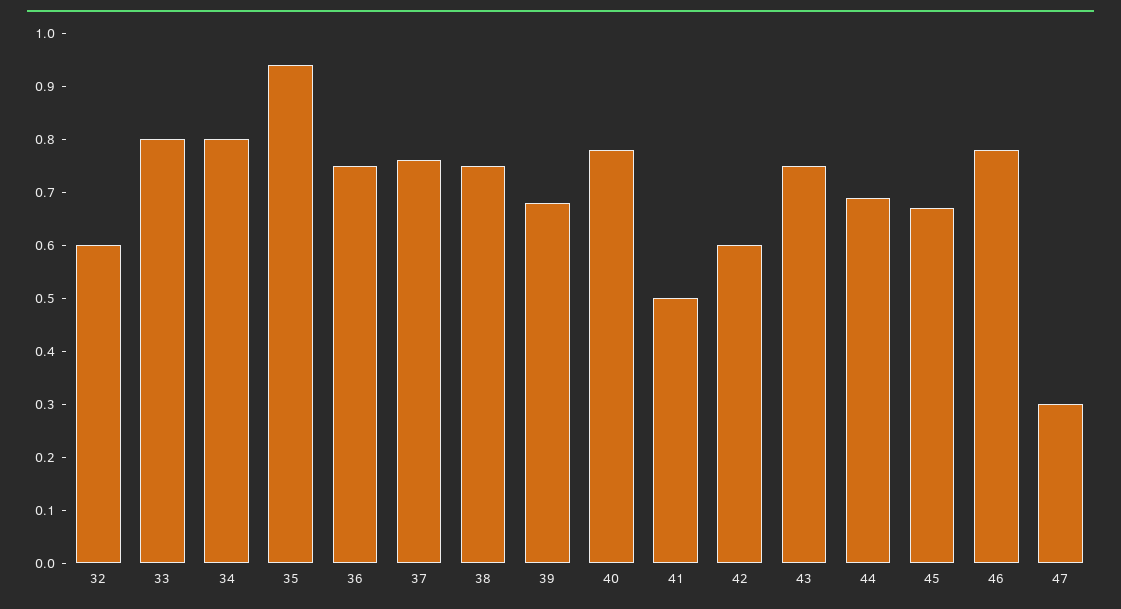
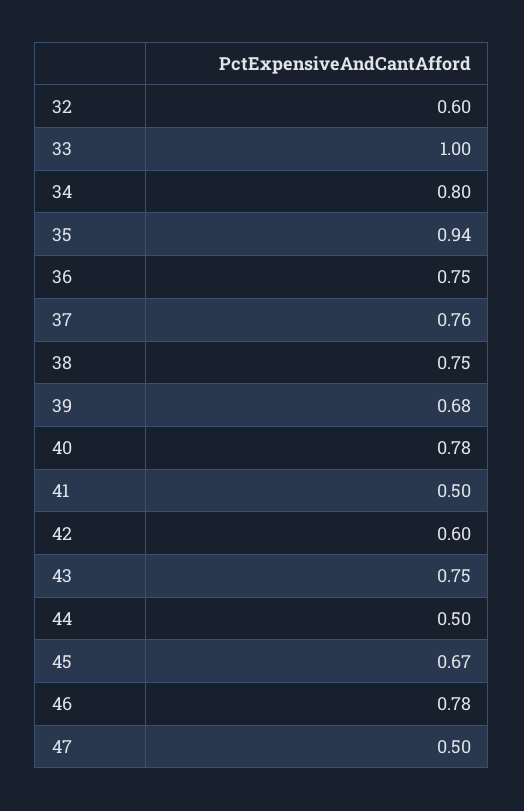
33: 0.8 -> 1
44: 0.7 -> 0.5
47: 0.3 -> 0.5

